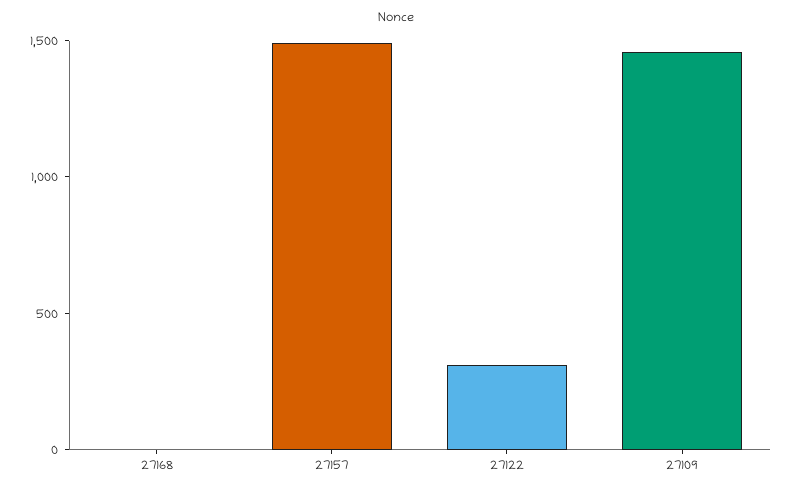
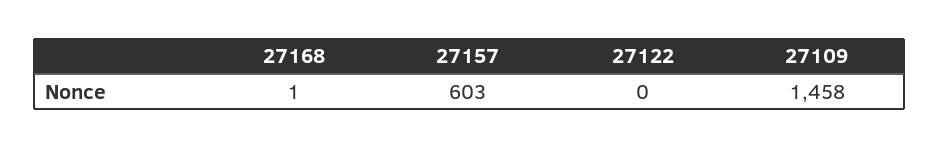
27157: 1500 -> 603
27122: 300 -> 0

